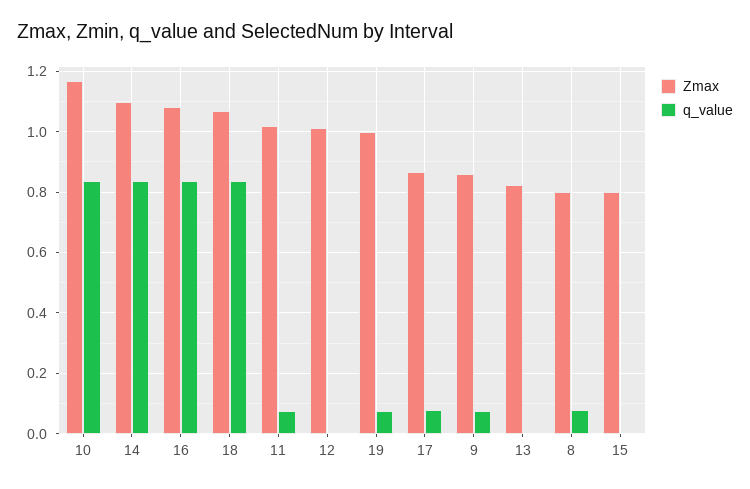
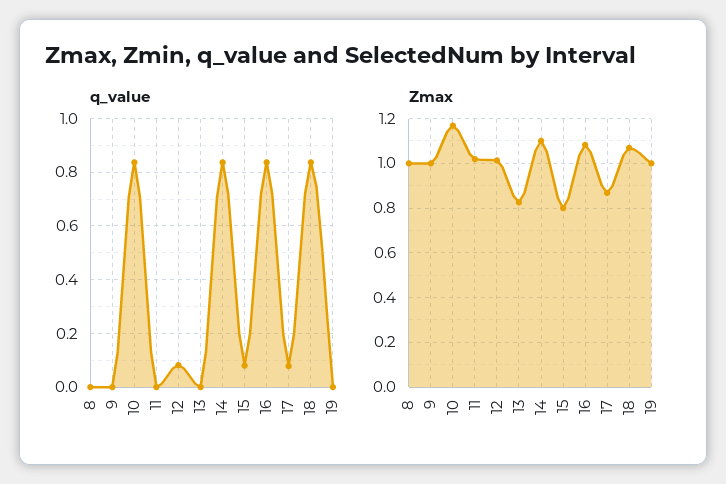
q_value, 11: 0.08 -> 0
q_value, 12: 0 -> 0.075
q_value, 19: 0.08 -> 0
Zmax, 9: 0.86 -> 1
q_value, 9: 0.08 -> 0
Zmax, 8: 0.8 -> 1
q_value, 8: 0.08 -> 0
q_value, 15: 0 -> 0.075

